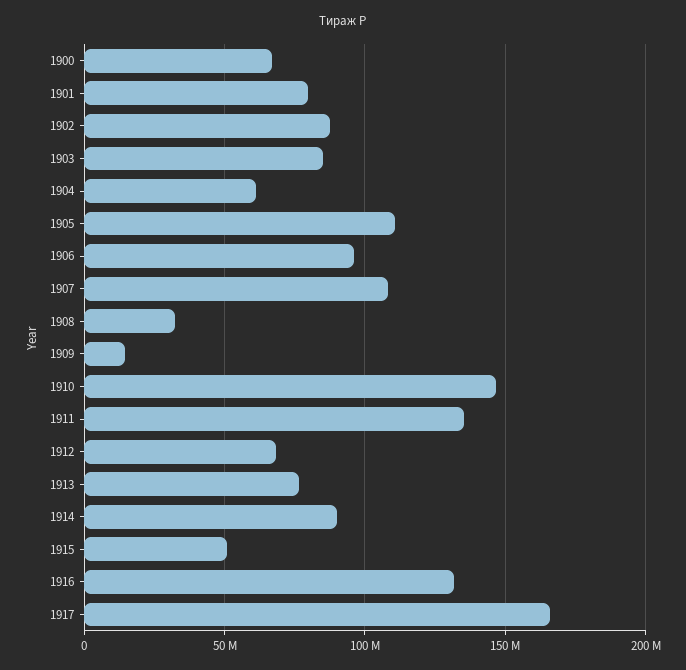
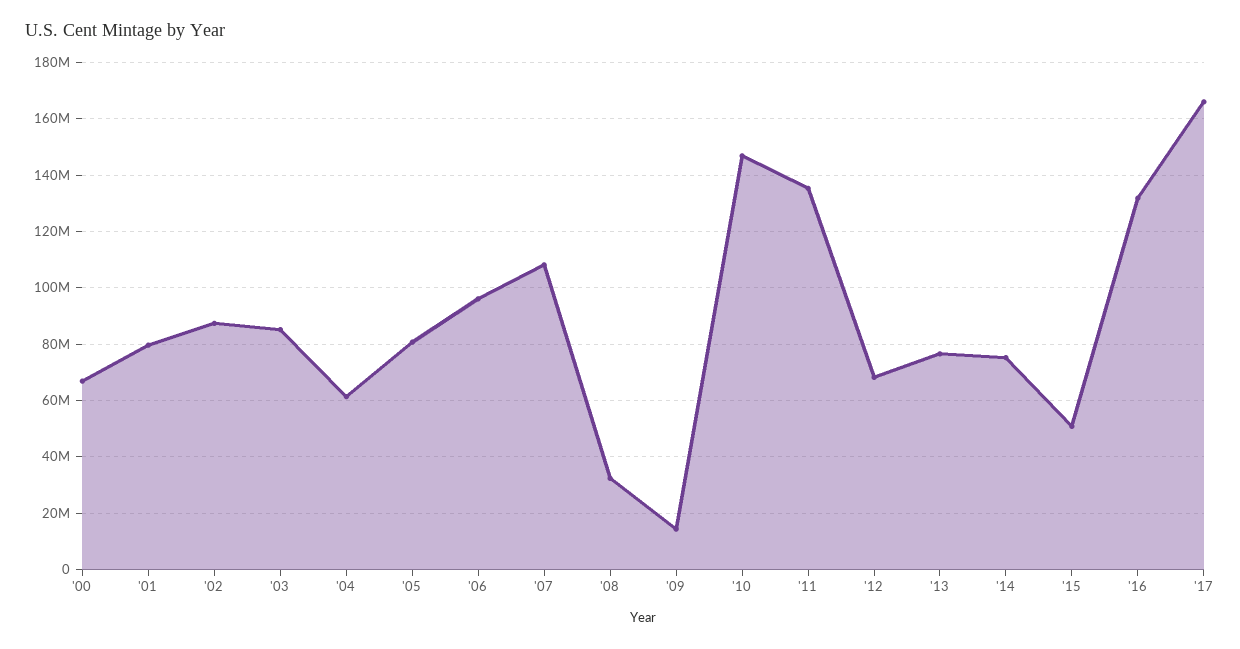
1905: 110000000 -> 80000000
1914: 90000000 -> 75000000

